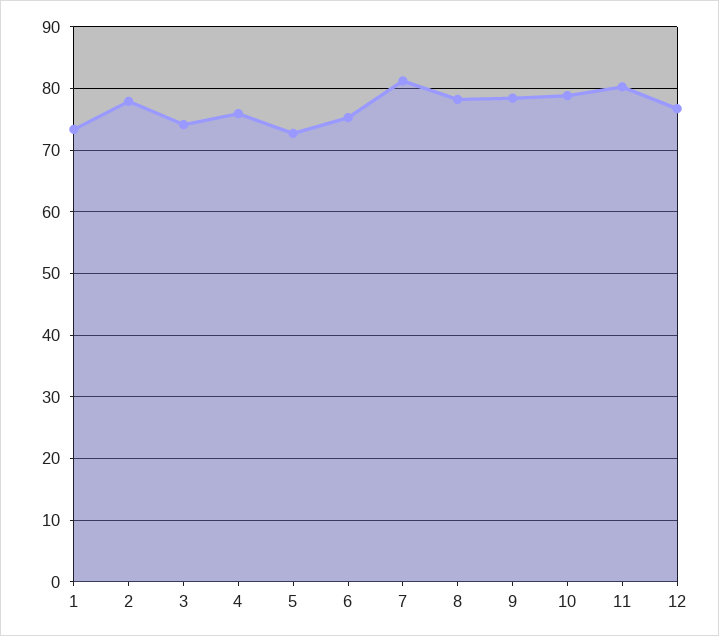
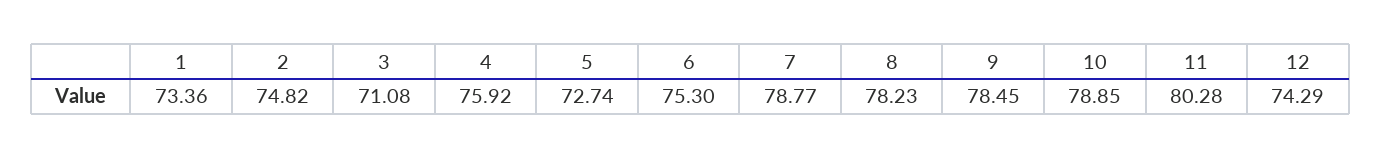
2: 78 -> 74.82
3: 74 -> 71.08
7: 81 -> 78.77
12: 77 -> 74.29

